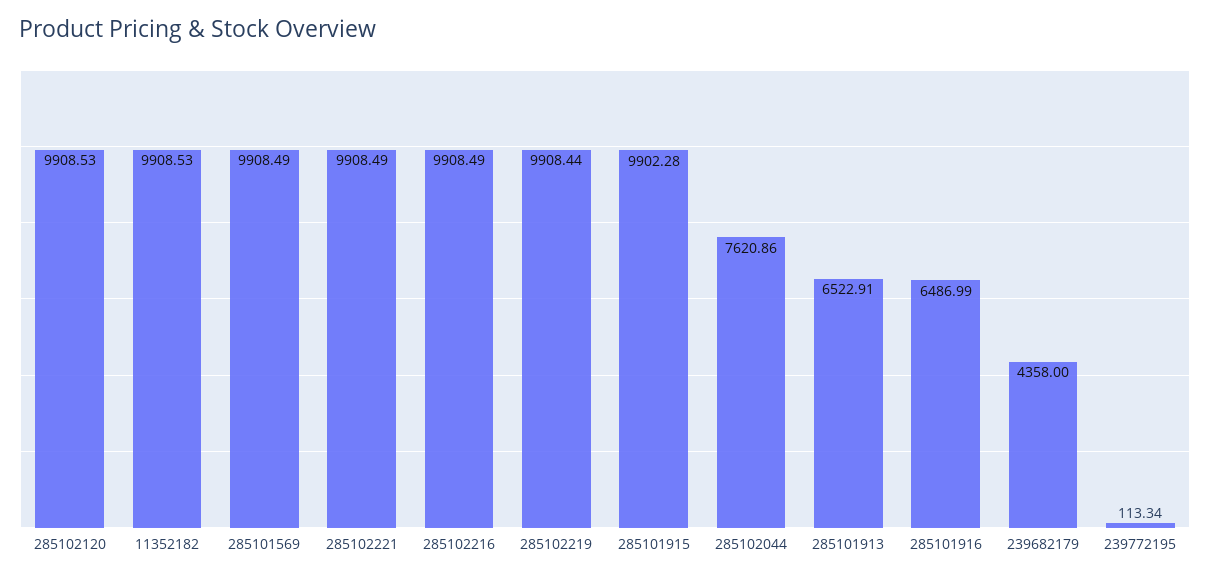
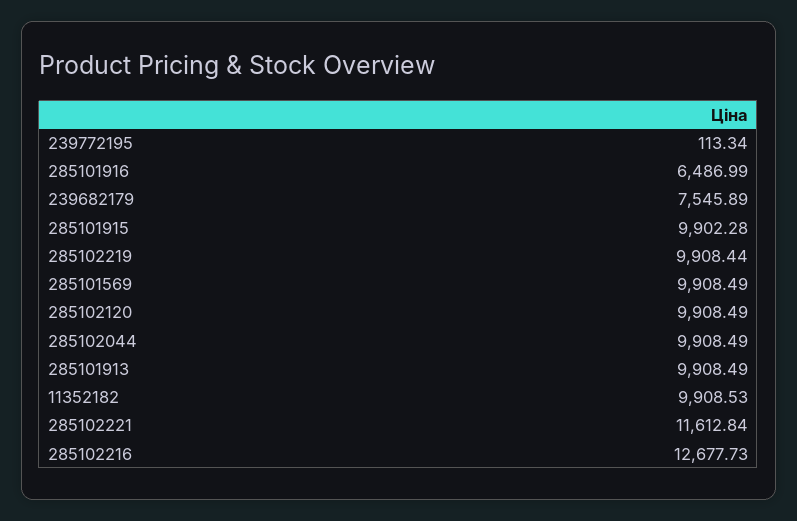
285102120: 9908.53 -> 9908.49
285102221: 9908.49 -> 11612.84
285102216: 9908.49 -> 12677.73
285102044: 7620.86 -> 9908.49
285101913: 6522.91 -> 9908.49
239682179: 4358 -> 7545.89

